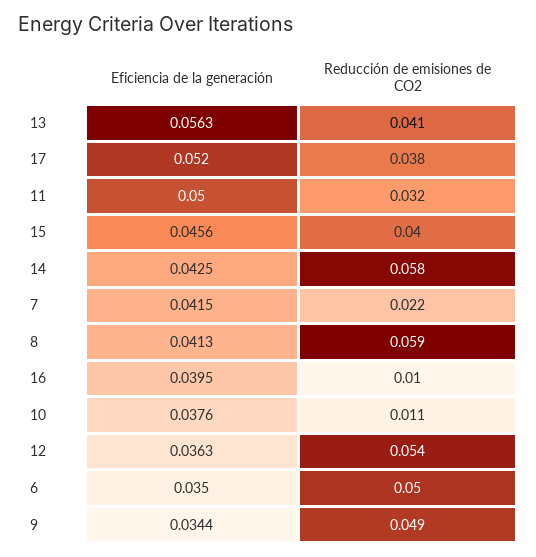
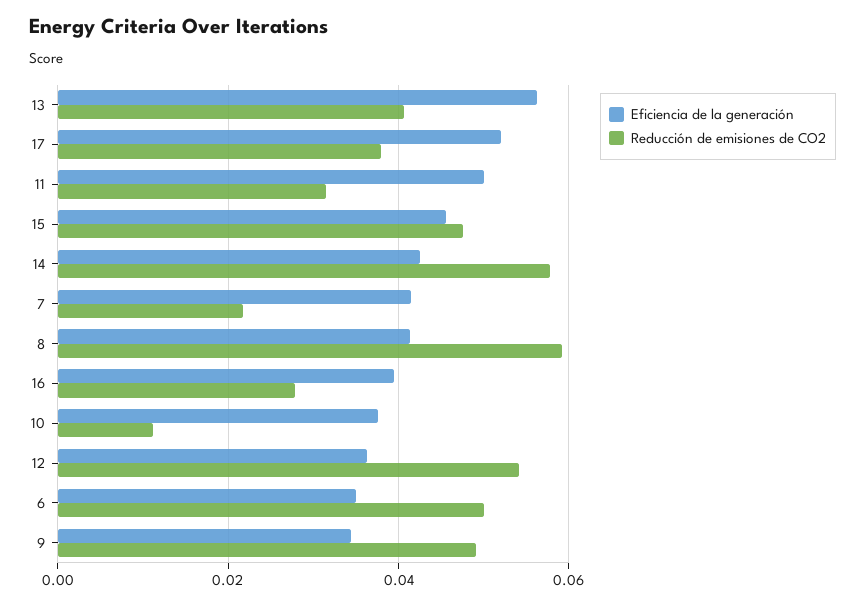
Reducción de emisiones de CO2, 15: 0.04 -> 0.048
Reducción de emisiones de CO2, 16: 0.01 -> 0.028

